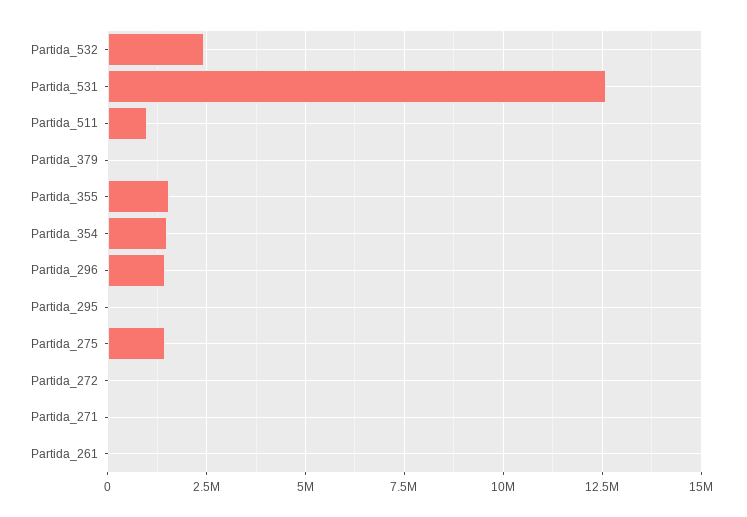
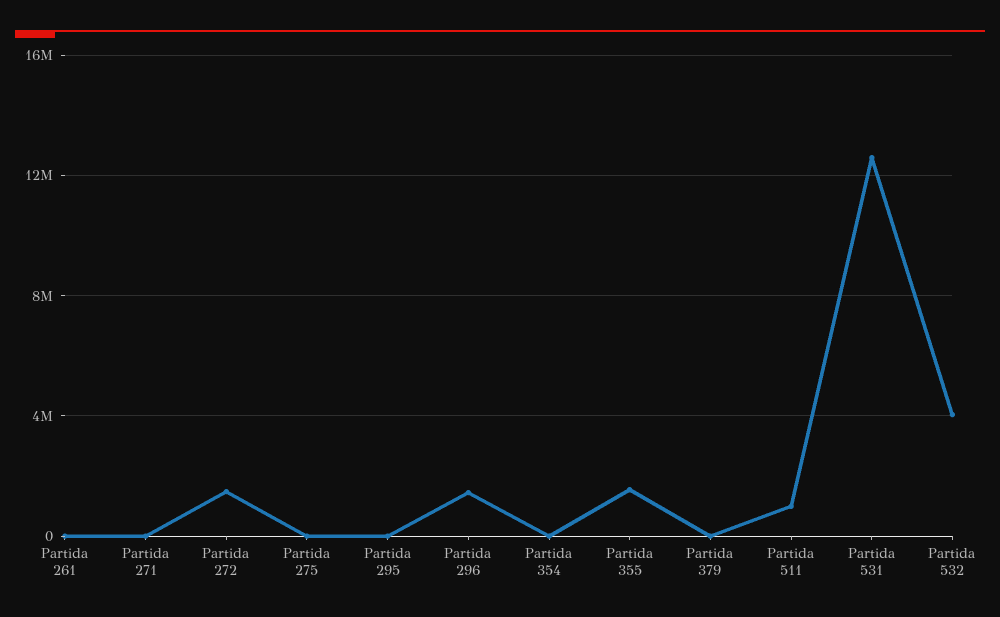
Partida_532: 2500000 -> 4000000
Partida_354: 1500000 -> 0
Partida_275: 1500000 -> 0
Partida_272: 0 -> 1500000

